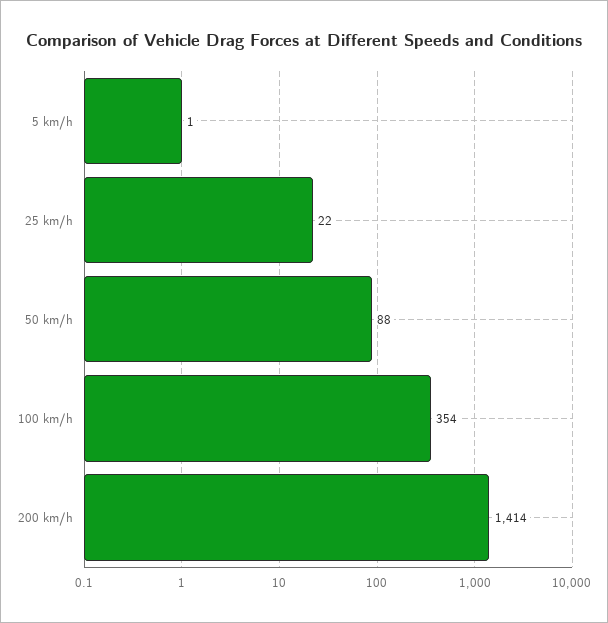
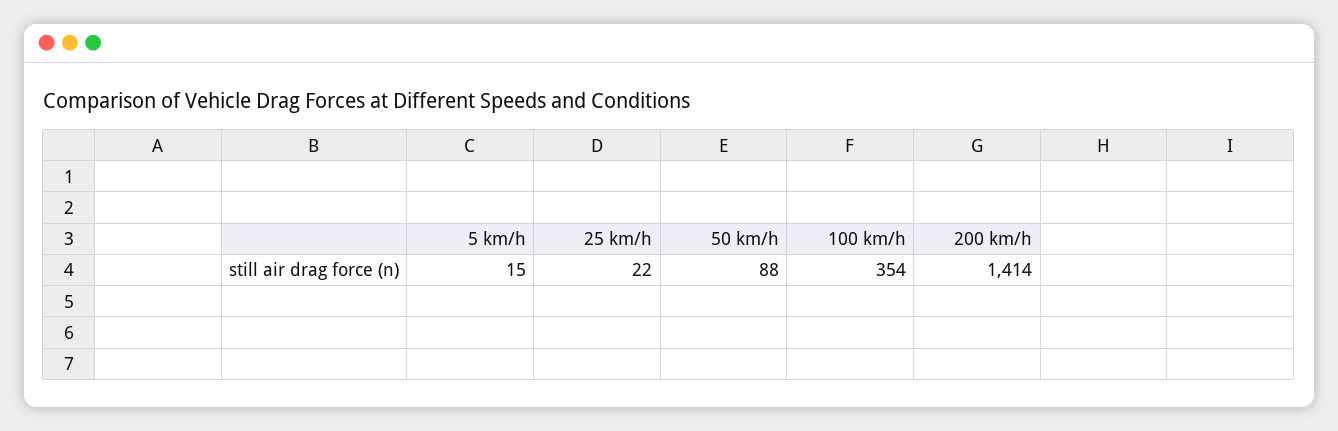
5 km/h: 1 -> 15

